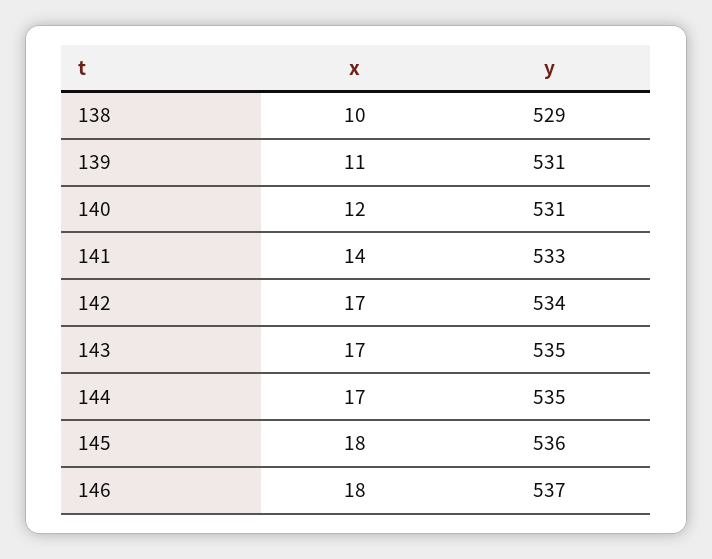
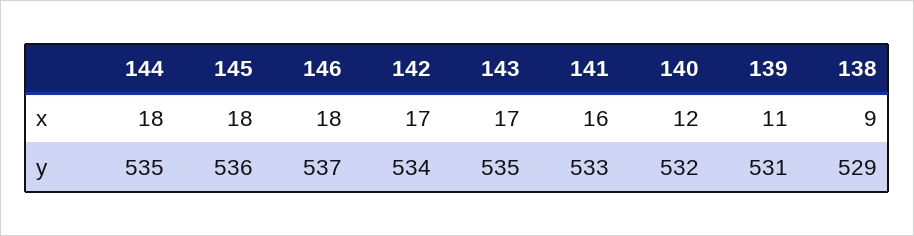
x, 138: 10 -> 9
y, 140: 531 -> 532
x, 141: 14 -> 16
x, 144: 17 -> 18

